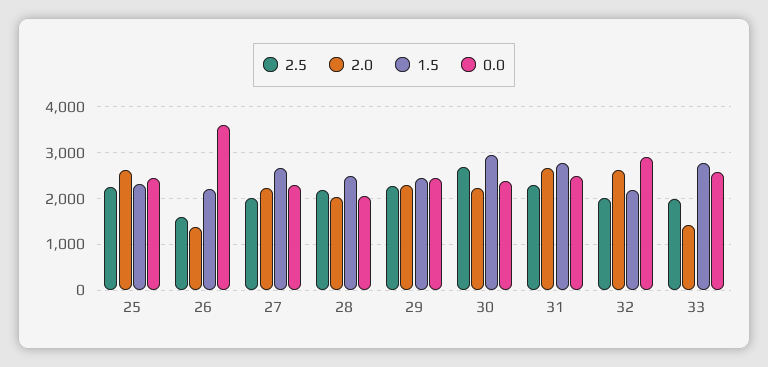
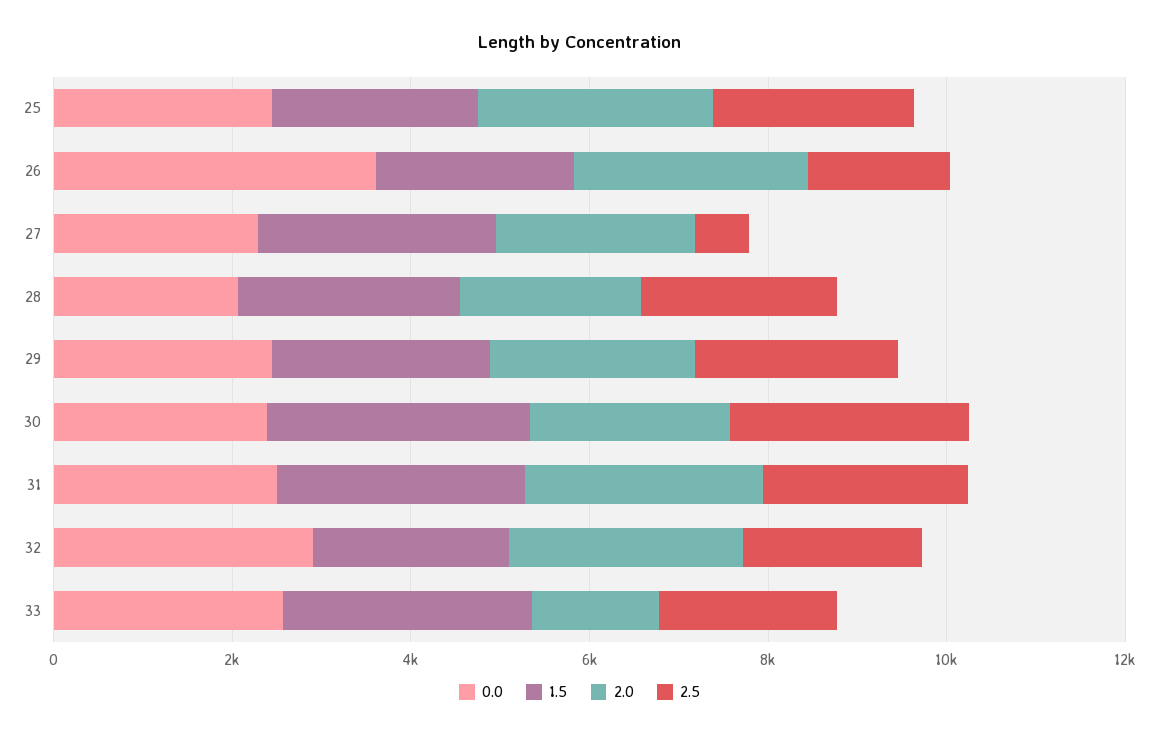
2.0, 26: 1400 -> 2500
2.5, 27: 2000 -> 500

